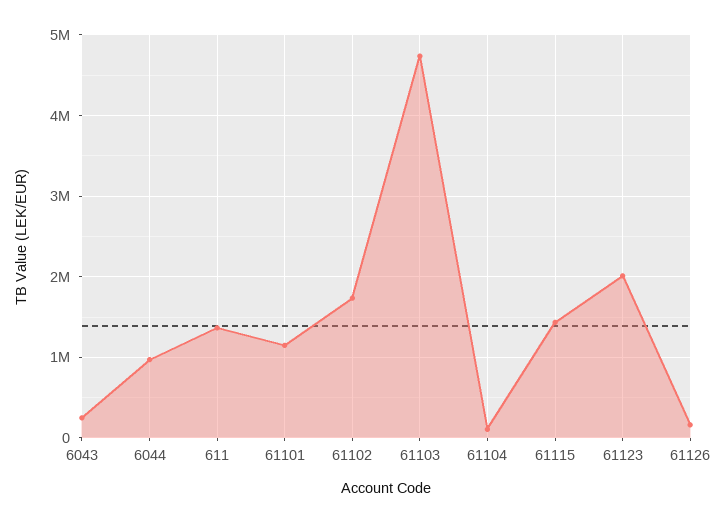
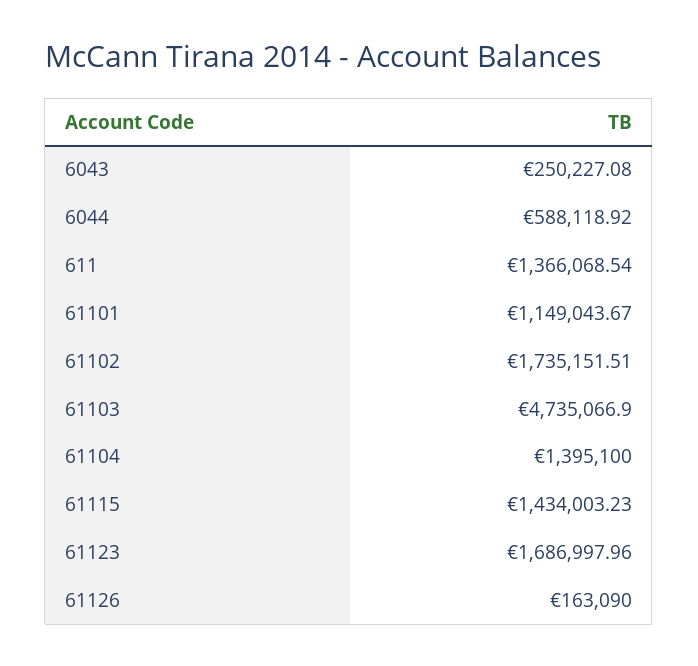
6044: 1000000 -> 588118.92
61104: 100000 -> 1395100
61123: 2000000 -> 1686997.96

